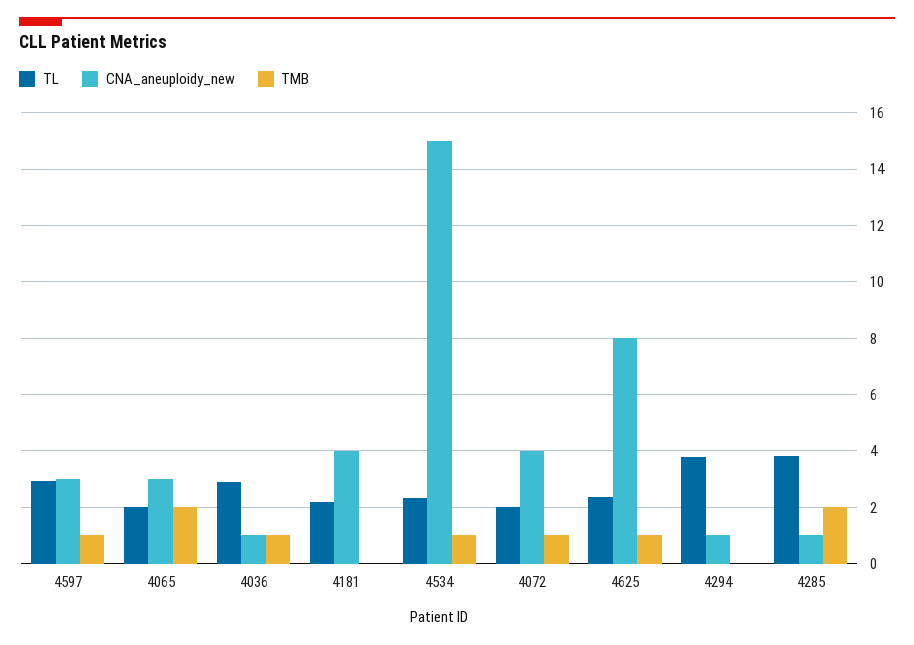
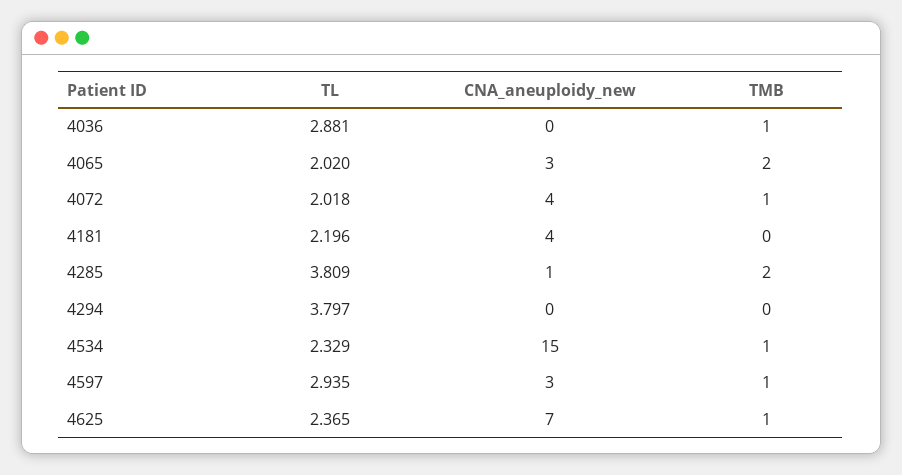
CNA_aneuploidy_new, 4036: 1 -> 0
CNA_aneuploidy_new, 4625: 8 -> 7
CNA_aneuploidy_new, 4294: 1 -> 0

